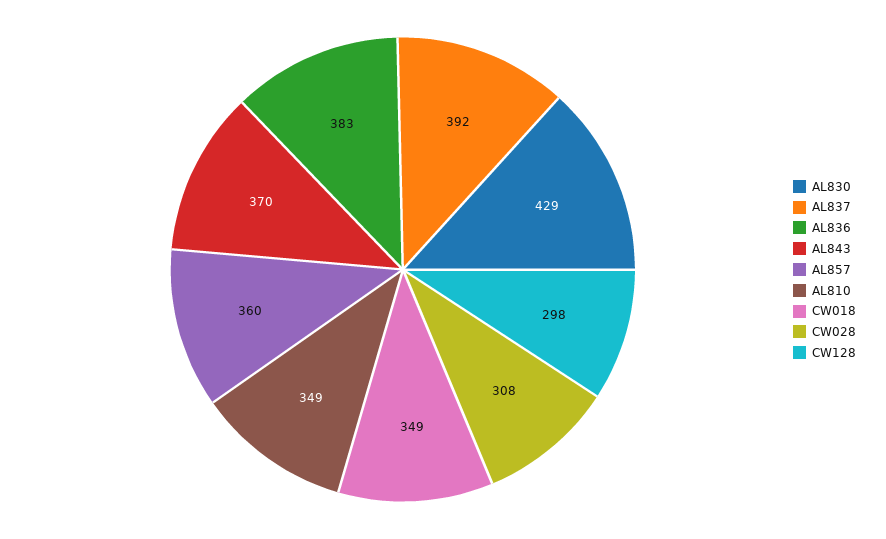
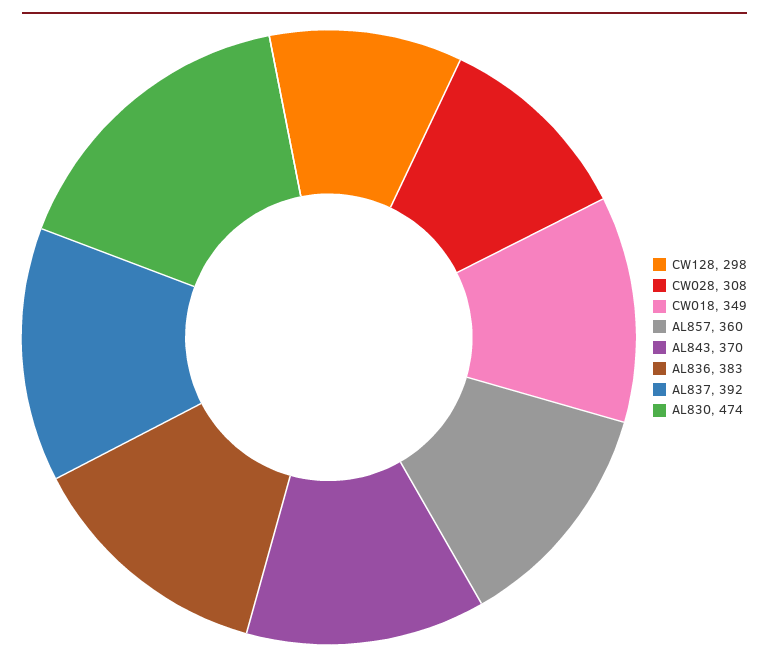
AL830: 429 -> 474
AL810: 349 -> none

